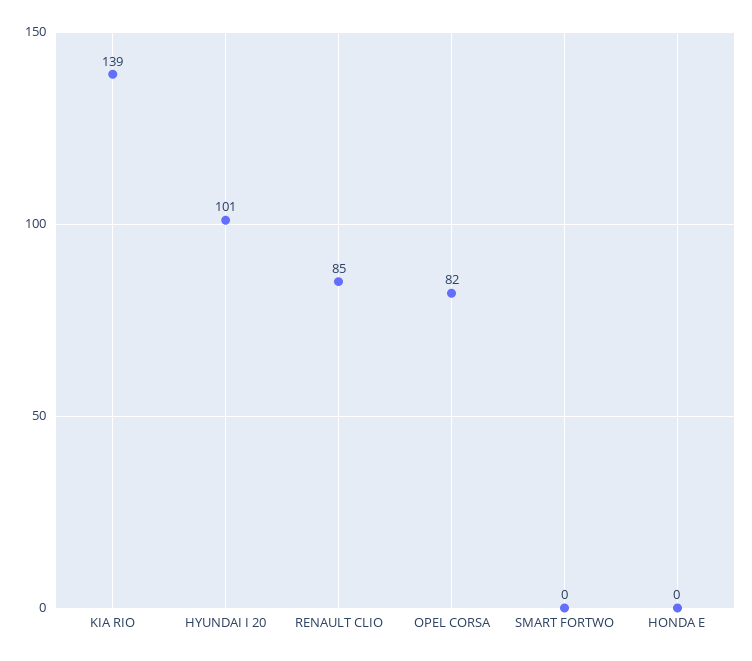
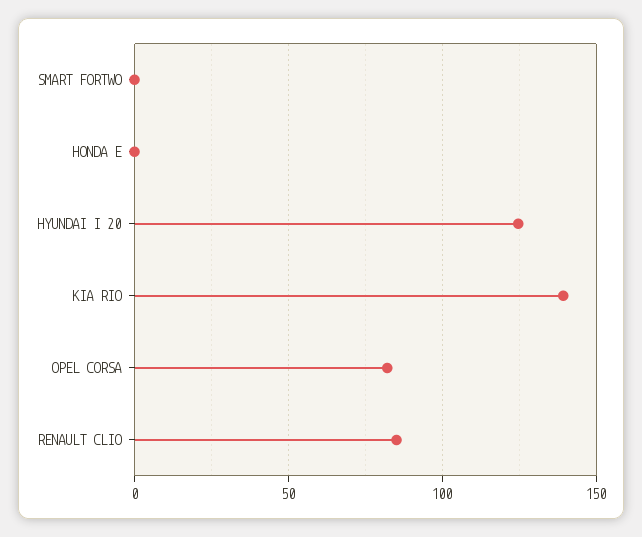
HYUNDAI I 20: 101 -> 125

